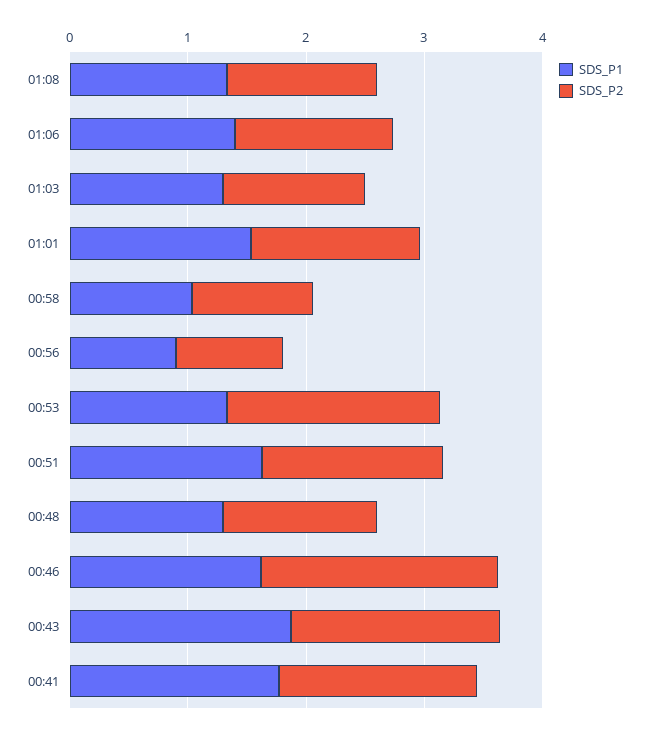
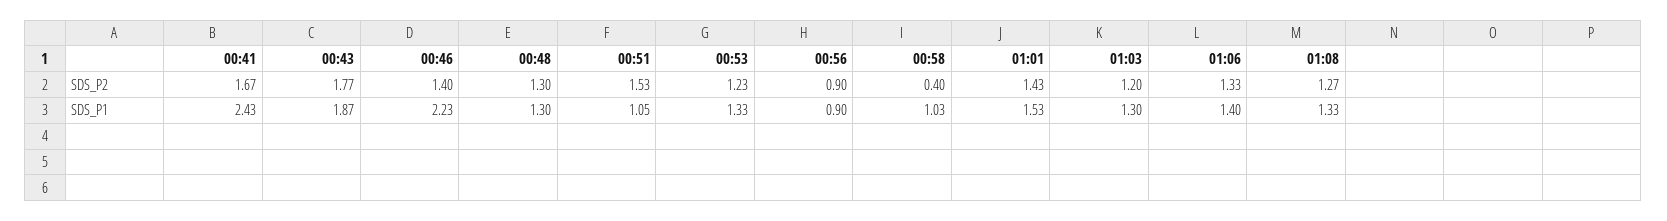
SDS_P2, 00:58: 1 -> 0.4
SDS_P2, 00:53: 1.8 -> 1.23
SDS_P1, 00:51: 1.6 -> 1.05
SDS_P1, 00:46: 1.6 -> 2.23
SDS_P2, 00:46: 2 -> 1.4
SDS_P1, 00:41: 1.8 -> 2.43

